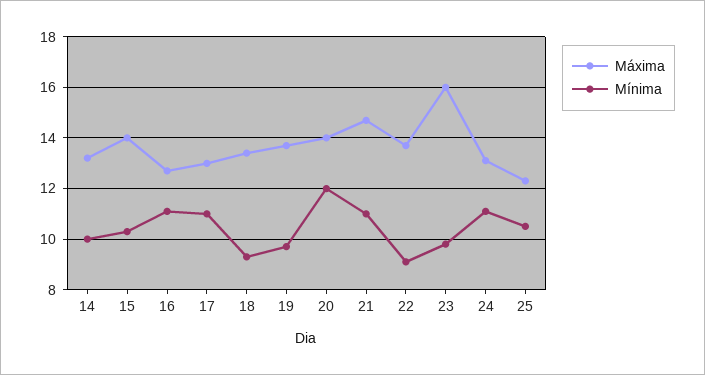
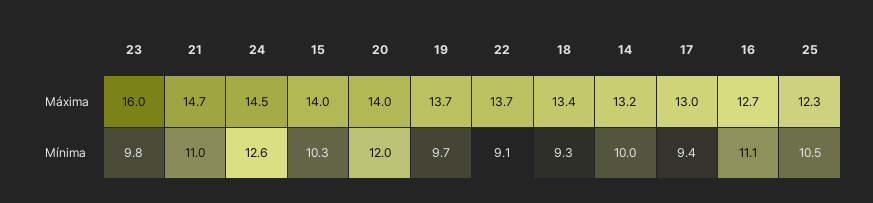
Mínima, 17: 11 -> 9.4
Máxima, 24: 13 -> 14.5
Mínima, 24: 11 -> 12.6

